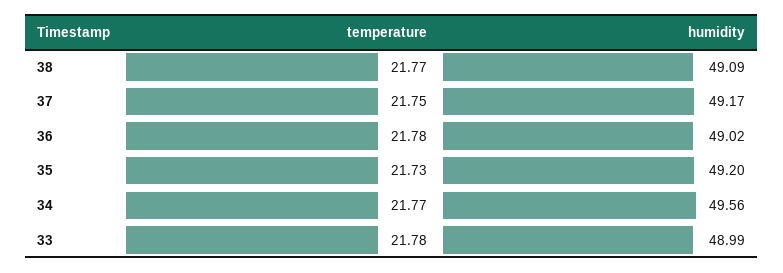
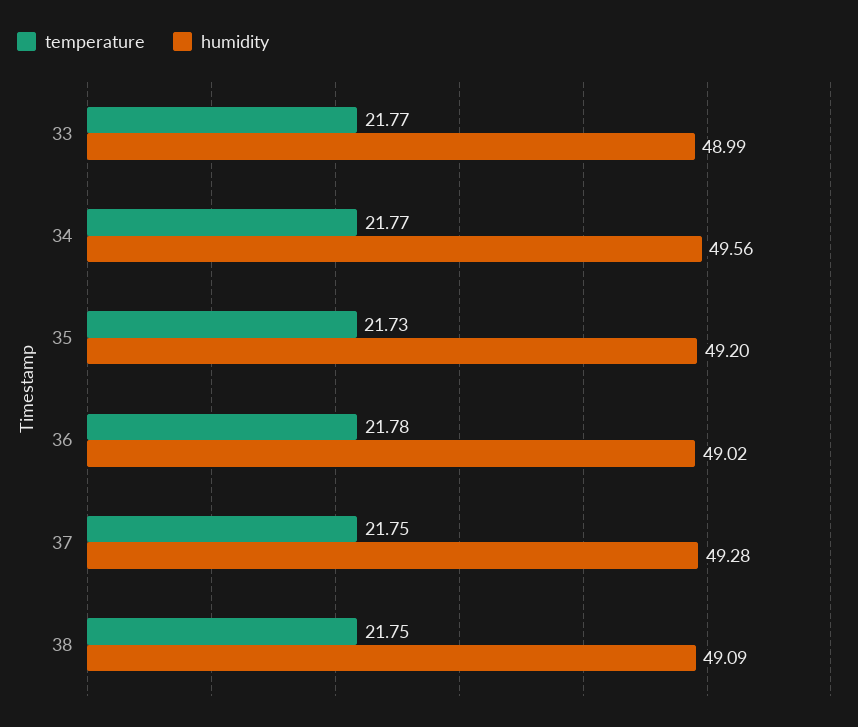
temperature, 38: 21.77 -> 21.75
humidity, 37: 49.17 -> 49.28
temperature, 33: 21.78 -> 21.77

